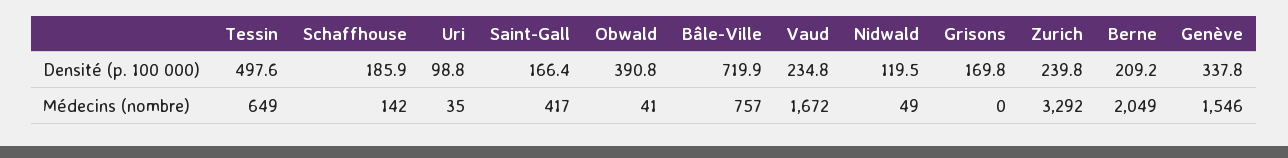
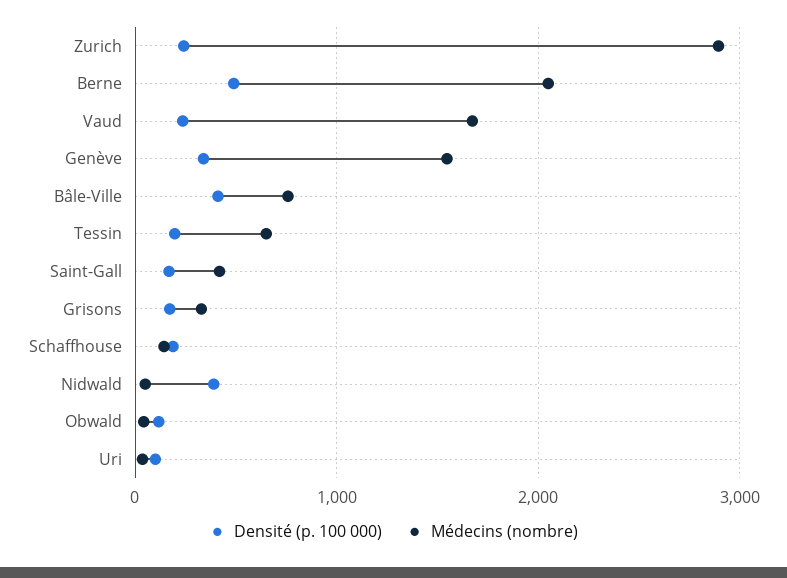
Densité (p. 100 000), Tessin: 497.6 -> 200
Densité (p. 100 000), Obwald: 390.8 -> 100
Densité (p. 100 000), Bâle-Ville: 719.9 -> 400
Densité (p. 100 000), Nidwald: 119.5 -> 400
Densité (p. 100 000), Berne: 209.2 -> 500
Médecins (nombre), Grisons: 0 -> 300
Médecins (nombre), Zurich: 3292 -> 2900

